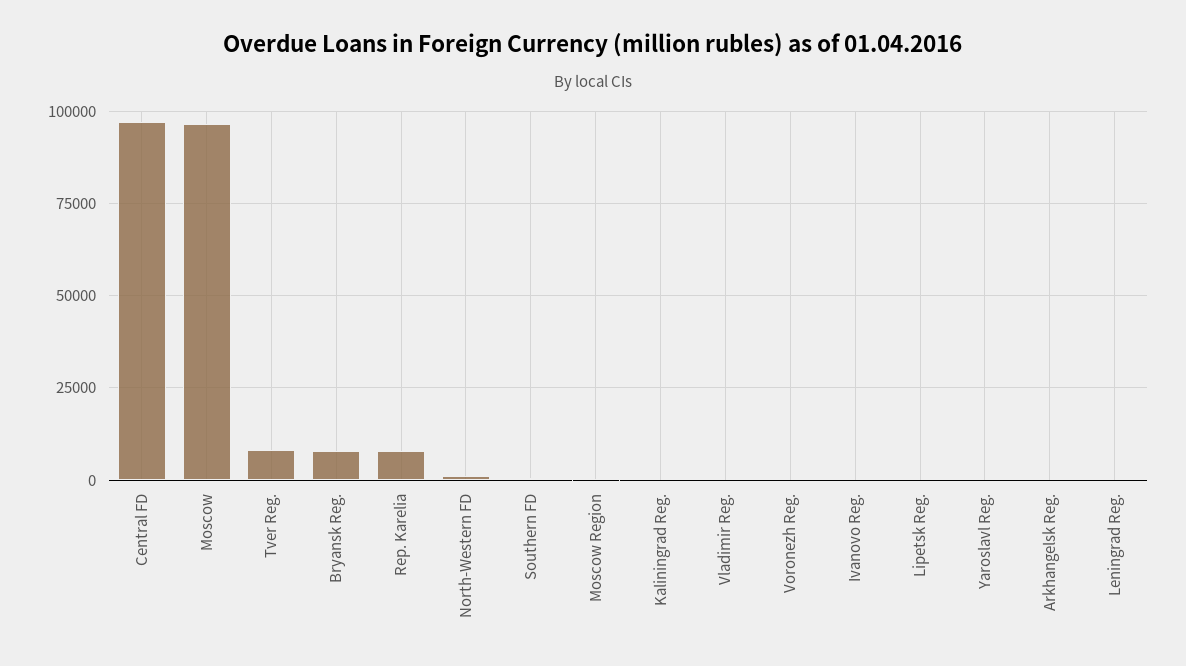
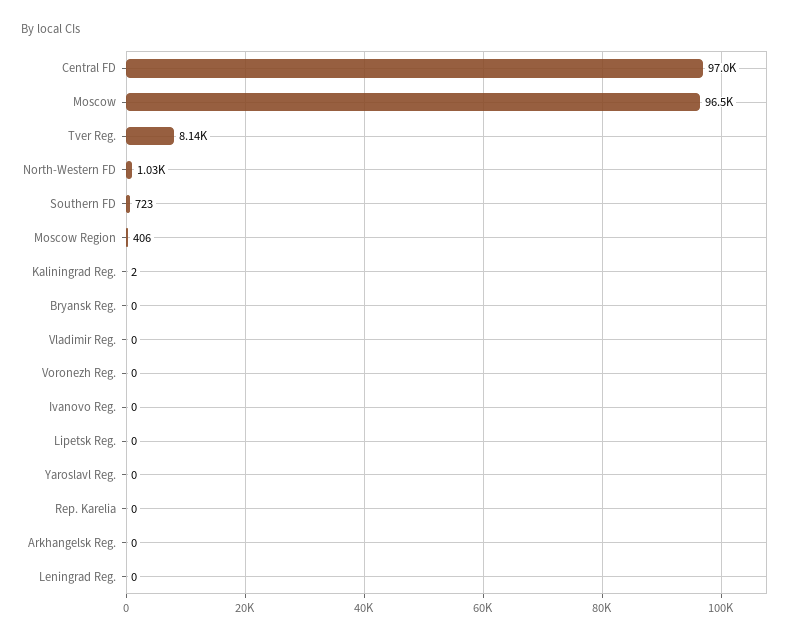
Bryansk Reg.: 7500 -> 0
Rep. Karelia: 7500 -> 0

